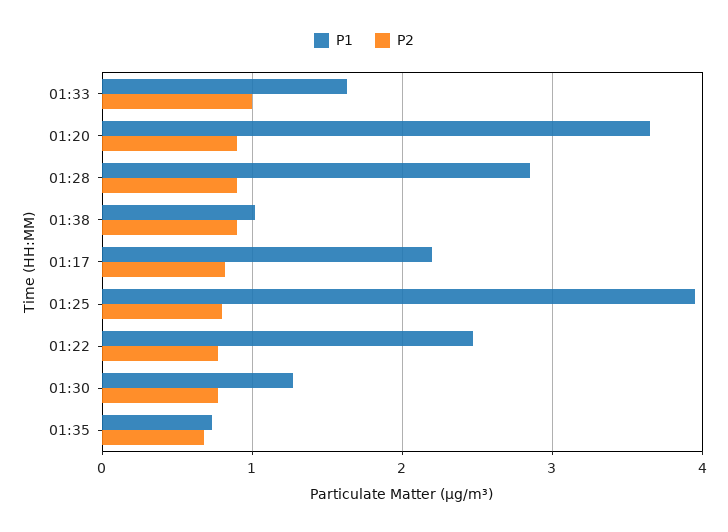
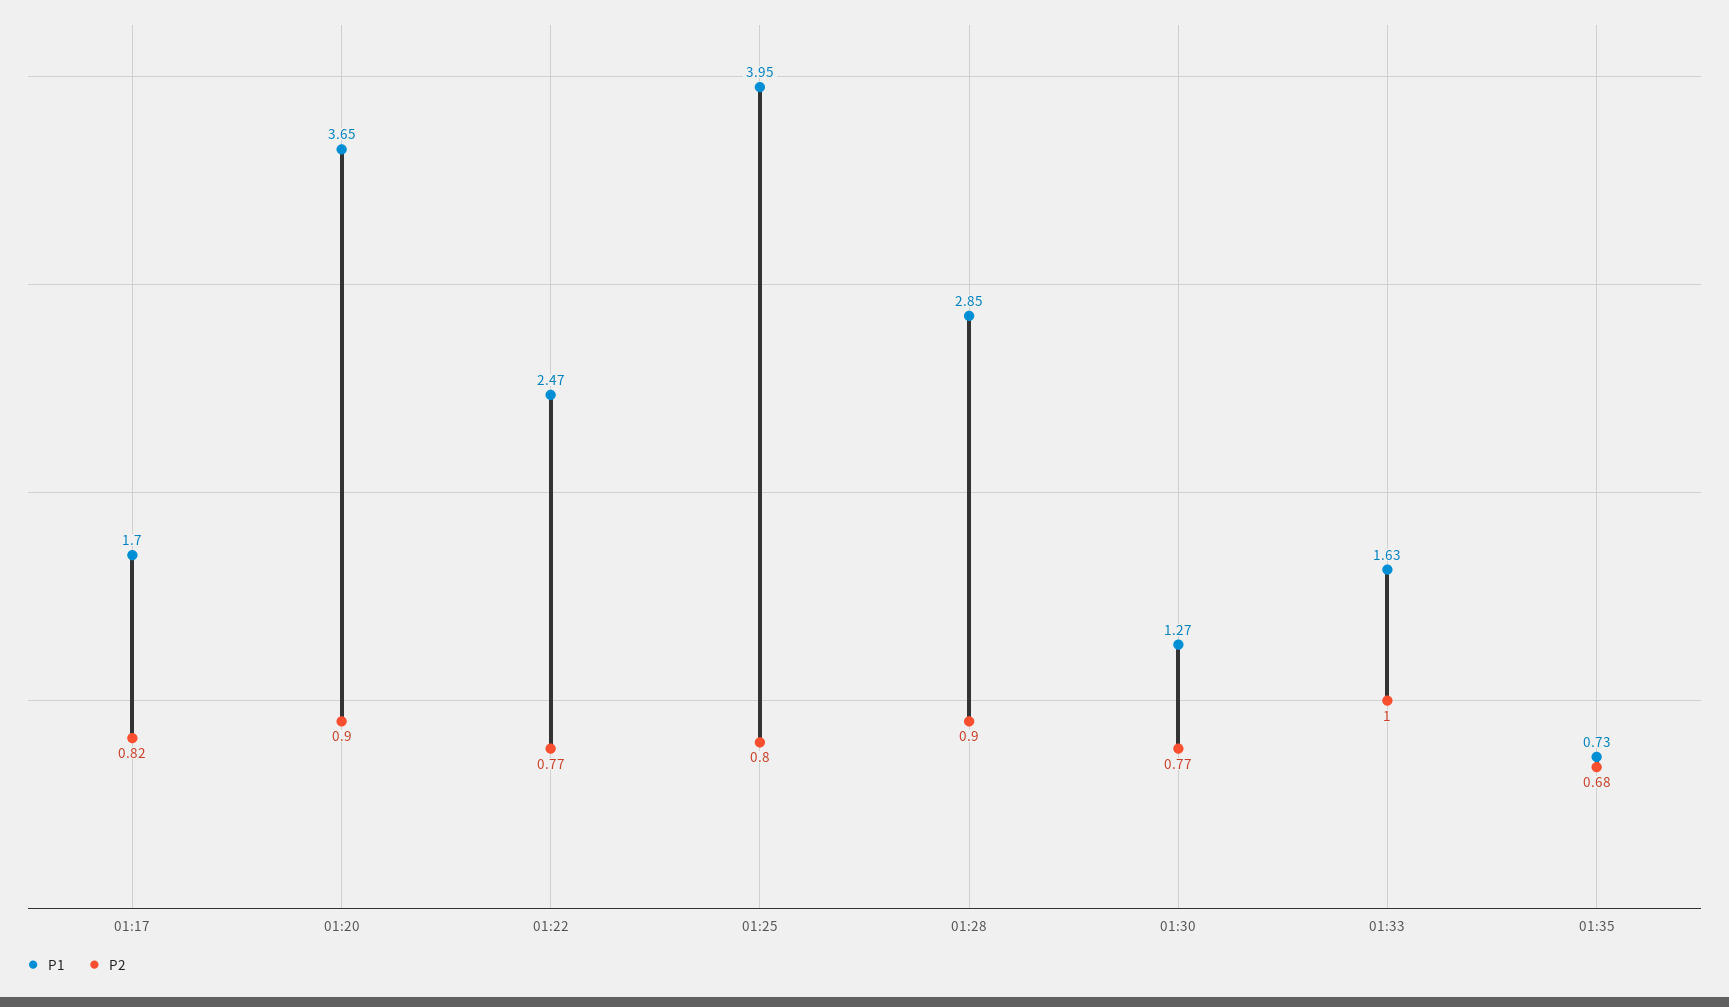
P1, 01:38: 1 -> none
P2, 01:38: 0.9 -> none
P1, 01:17: 2.2 -> 1.7

